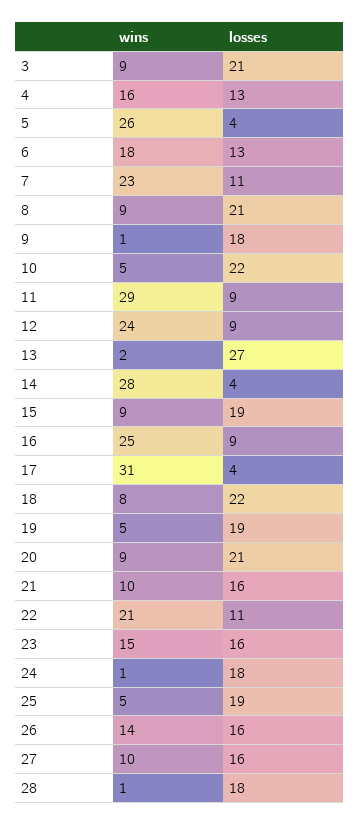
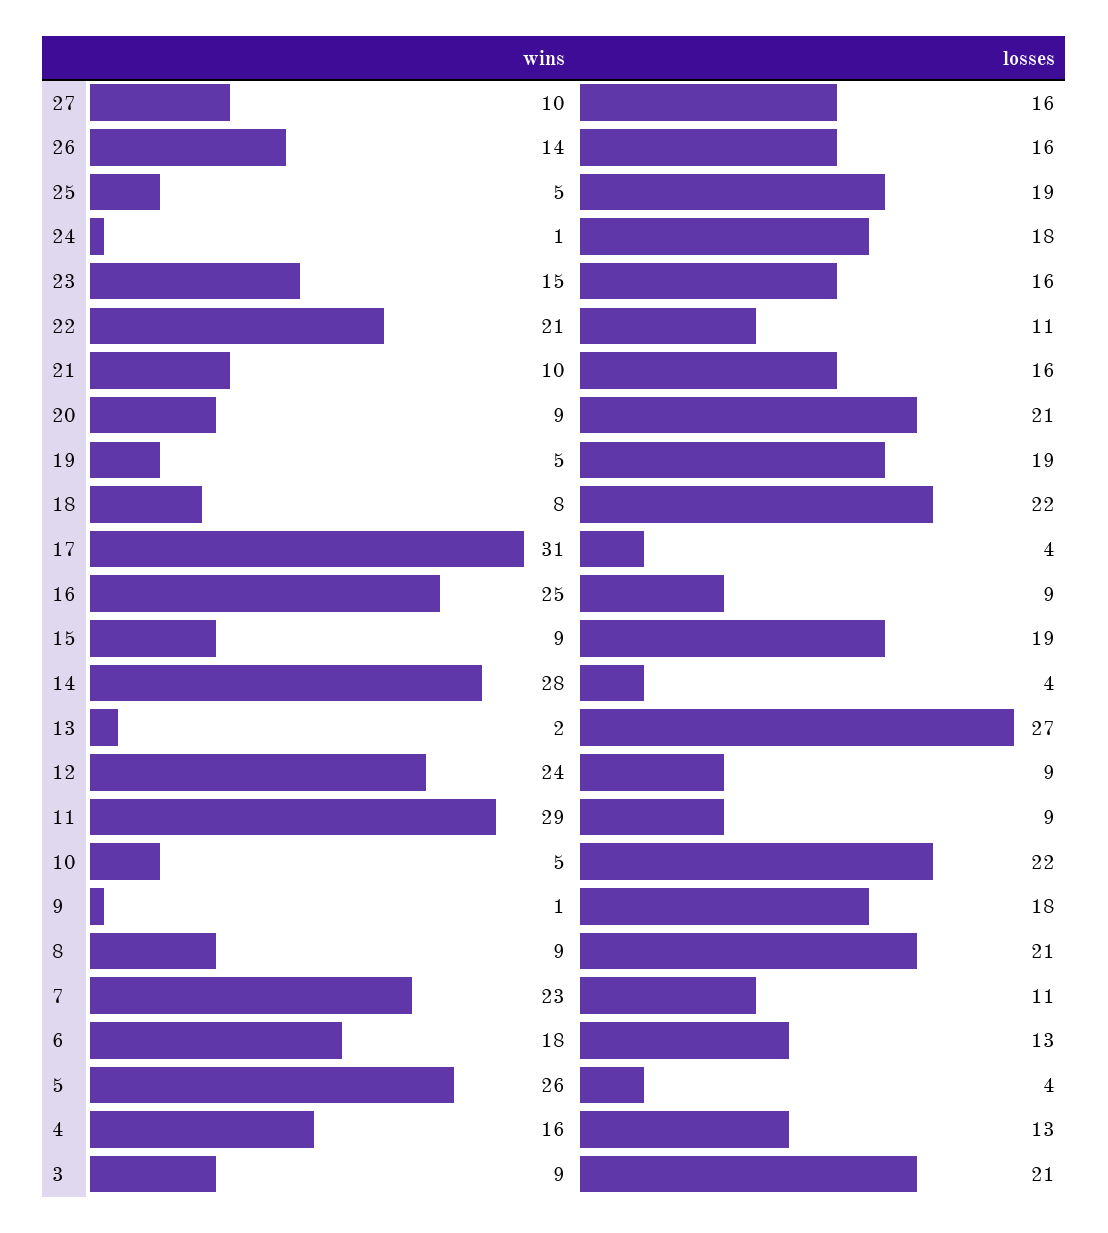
wins, 28: 1 -> none
losses, 28: 18 -> none

